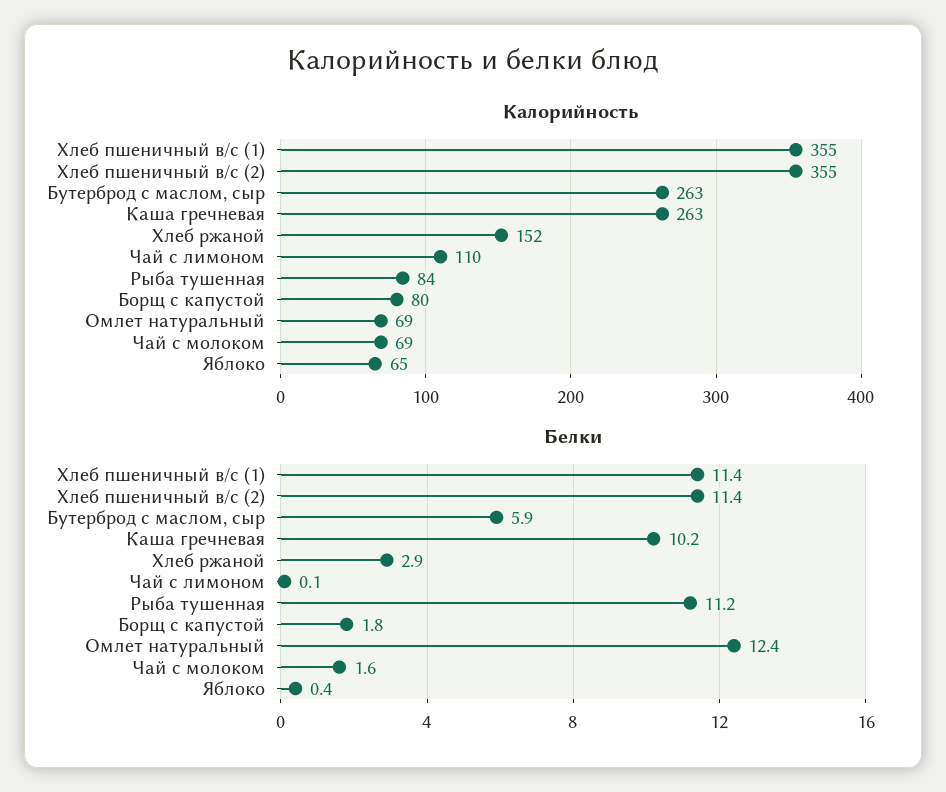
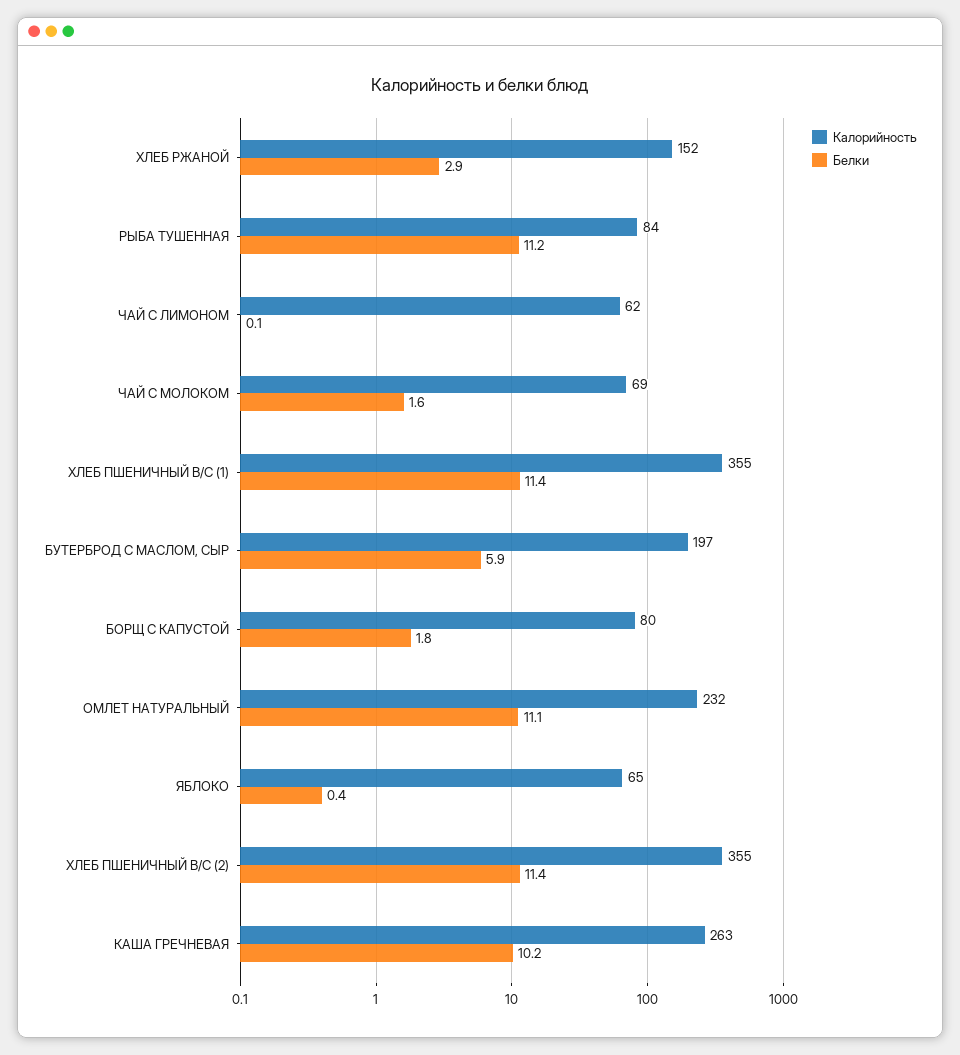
Калорийность, Бутерброд с маслом, сыр: 263 -> 197
Калорийность, Чай с лимоном: 110 -> 62
Калорийность, Омлет натуральный: 69 -> 232
Белки, Омлет натуральный: 12.4 -> 11.1

